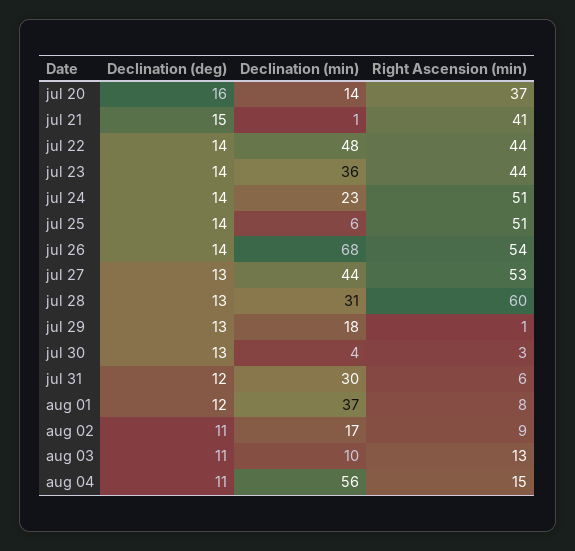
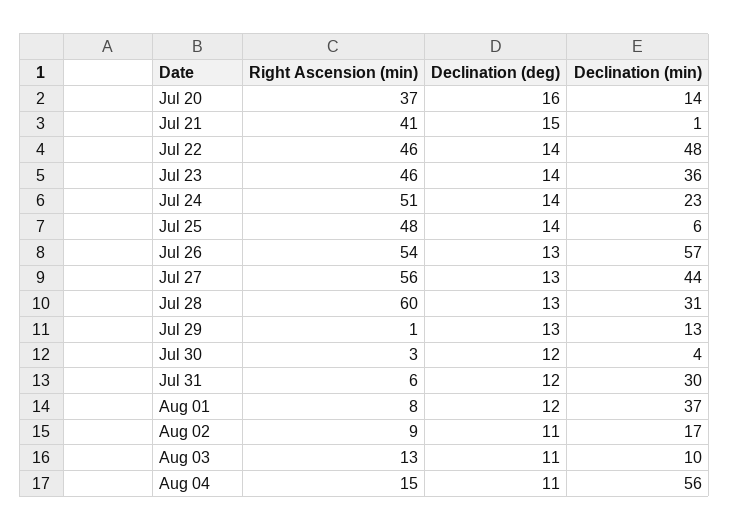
Right Ascension (min), jul 22: 44 -> 46
Right Ascension (min), jul 23: 44 -> 46
Right Ascension (min), jul 25: 51 -> 48
Declination (deg), jul 26: 14 -> 13
Declination (min), jul 26: 68 -> 57
Right Ascension (min), jul 27: 53 -> 56
Declination (min), jul 29: 18 -> 13
Declination (deg), jul 30: 13 -> 12

